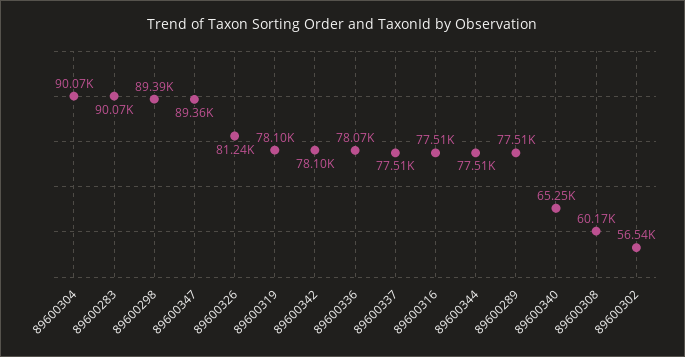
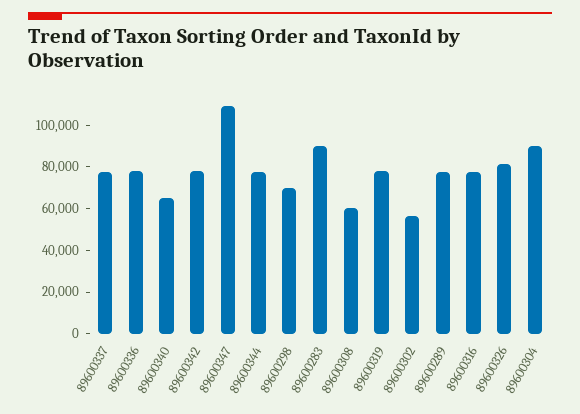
89600298: 89390 -> 70000
89600347: 89360 -> 110000

